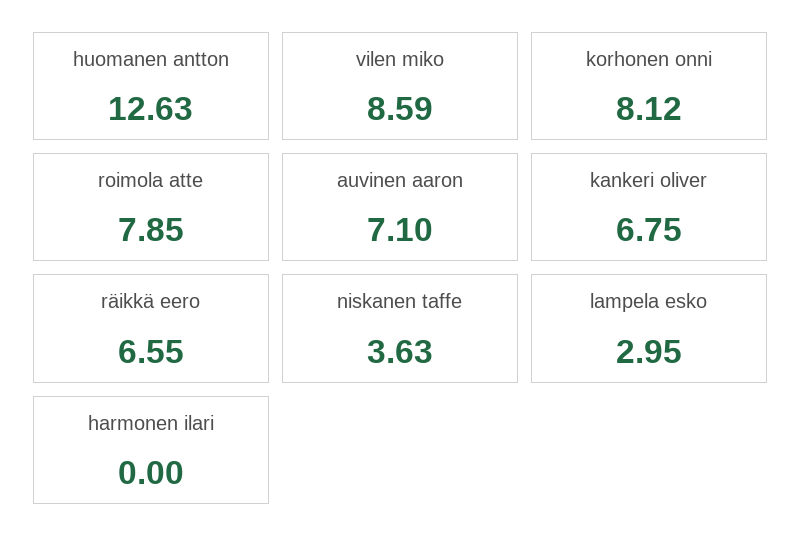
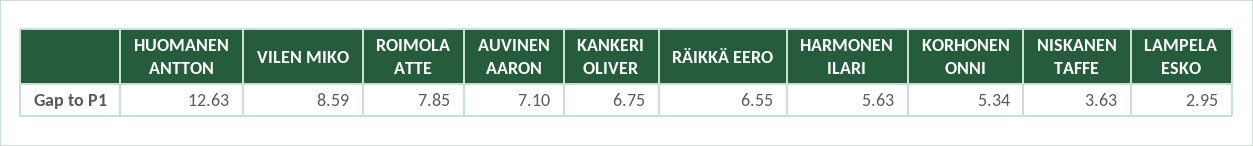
korhonen onni: 8.12 -> 5.34
harmonen ilari: 0 -> 5.63

